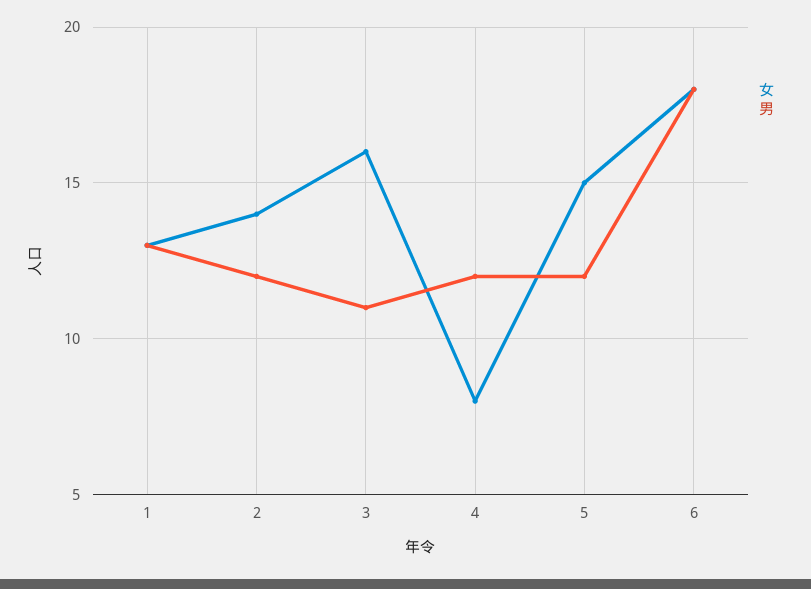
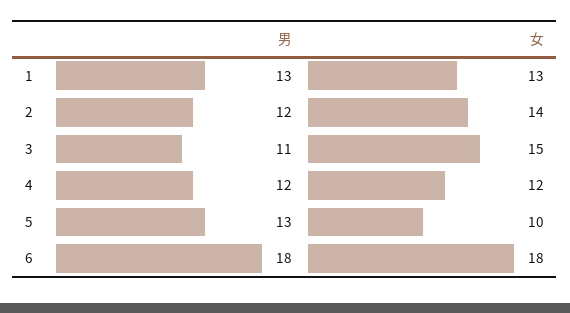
女, 3: 16 -> 15
女, 4: 8 -> 12
女, 5: 15 -> 10
男, 5: 12 -> 13

